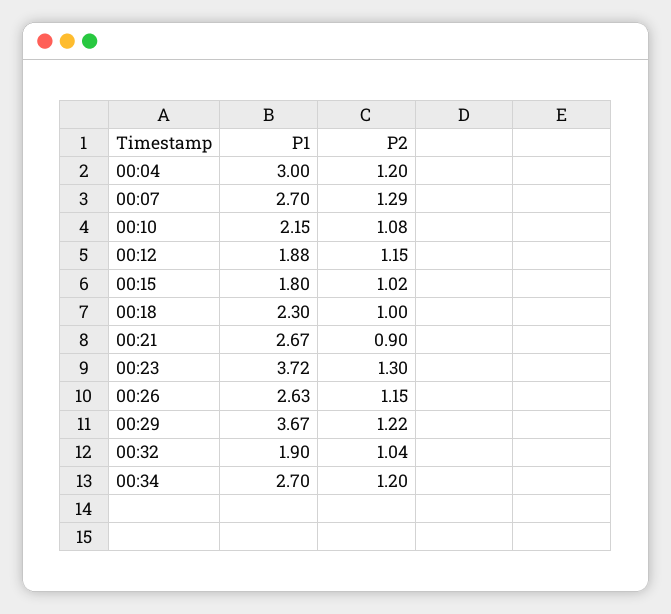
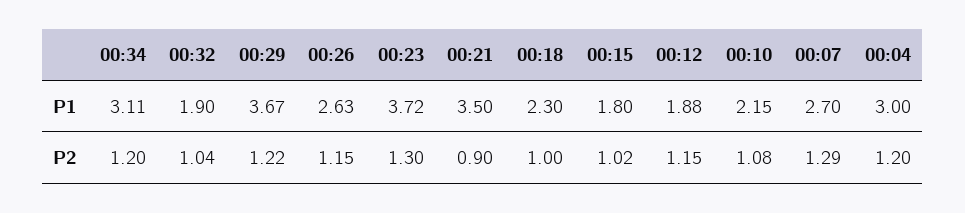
P1, 00:21: 2.67 -> 3.5
P1, 00:34: 2.7 -> 3.11

